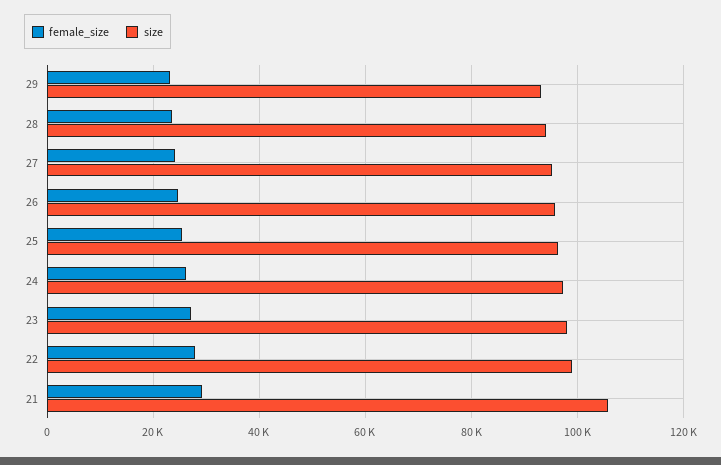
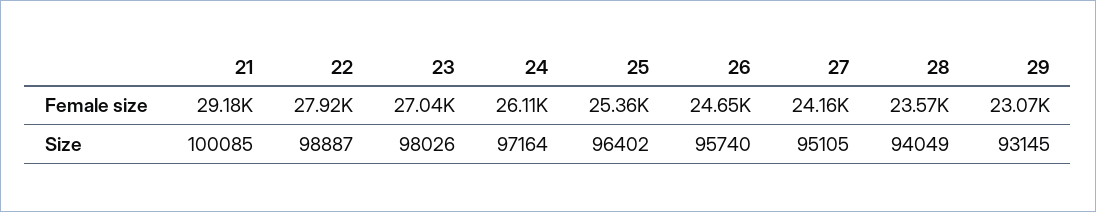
size, 21: 106000 -> 100085

